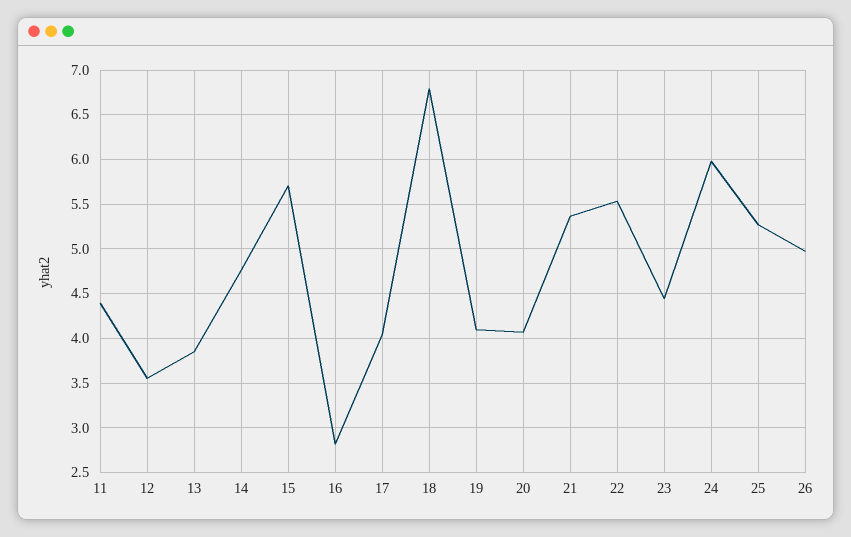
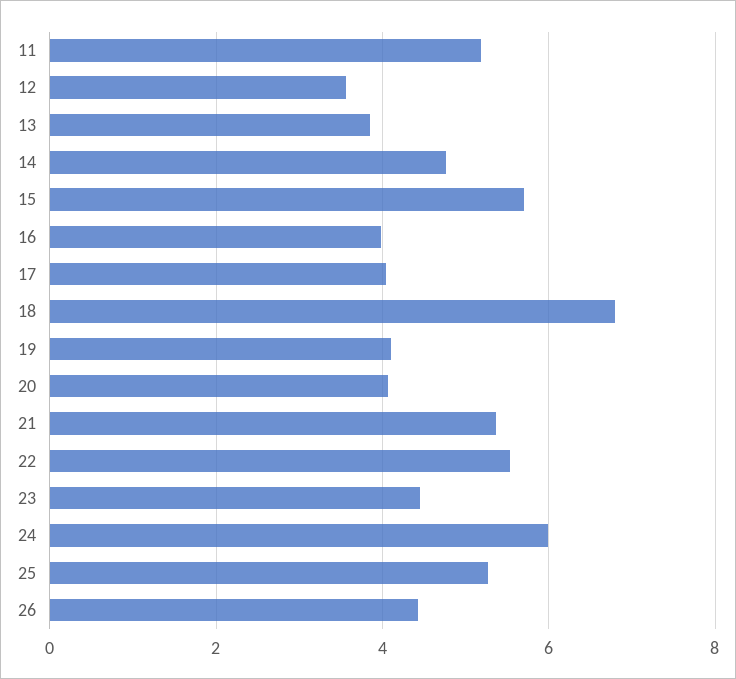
11: 4.4 -> 5.2
16: 2.8 -> 4
26: 5 -> 4.4

